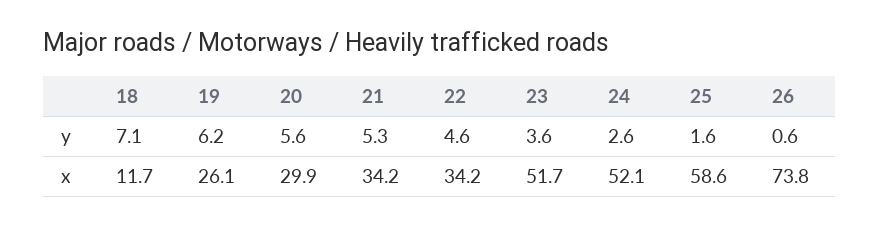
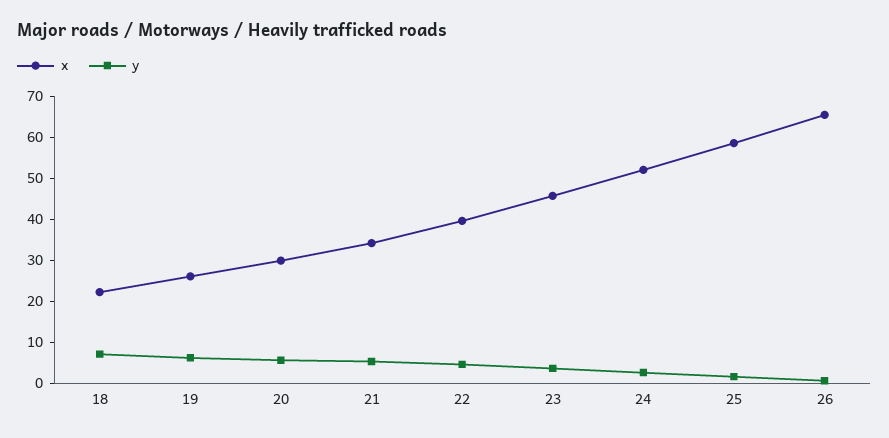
x, 18: 11.7 -> 22
x, 22: 34.2 -> 40
x, 23: 51.7 -> 46
x, 26: 73.8 -> 66

